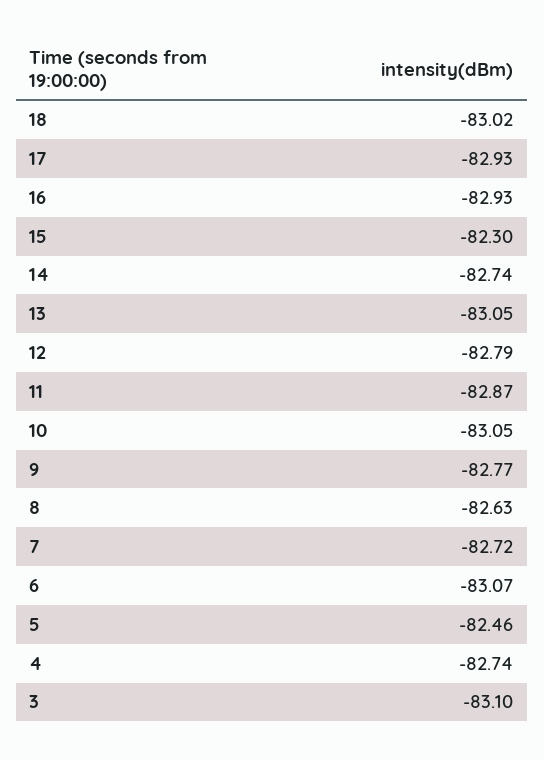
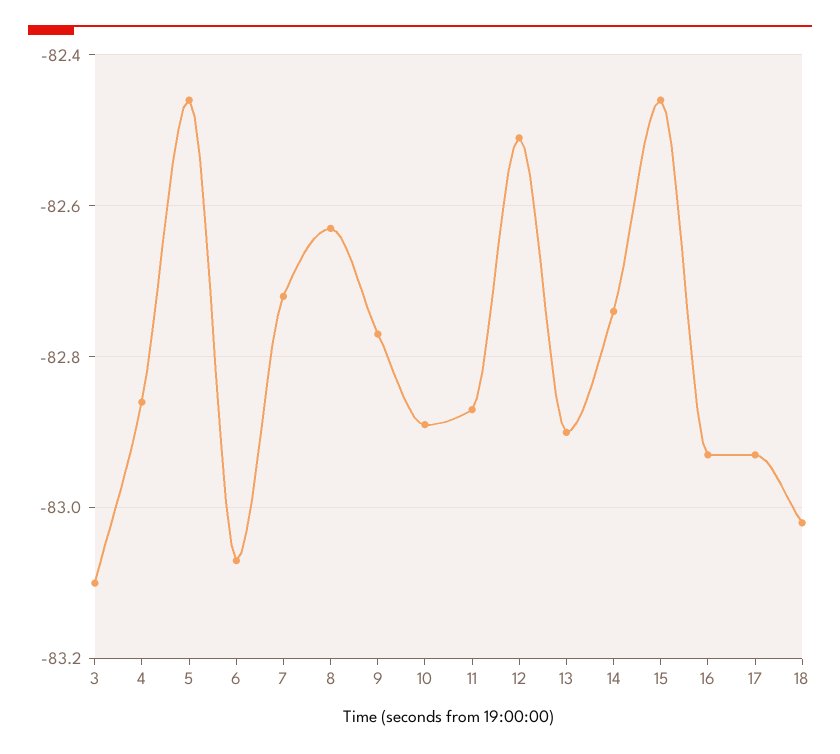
15: -82.3 -> -82.45
13: -83.05 -> -82.9
12: -82.79 -> -82.5
10: -83.05 -> -82.9
4: -82.74 -> -82.85

